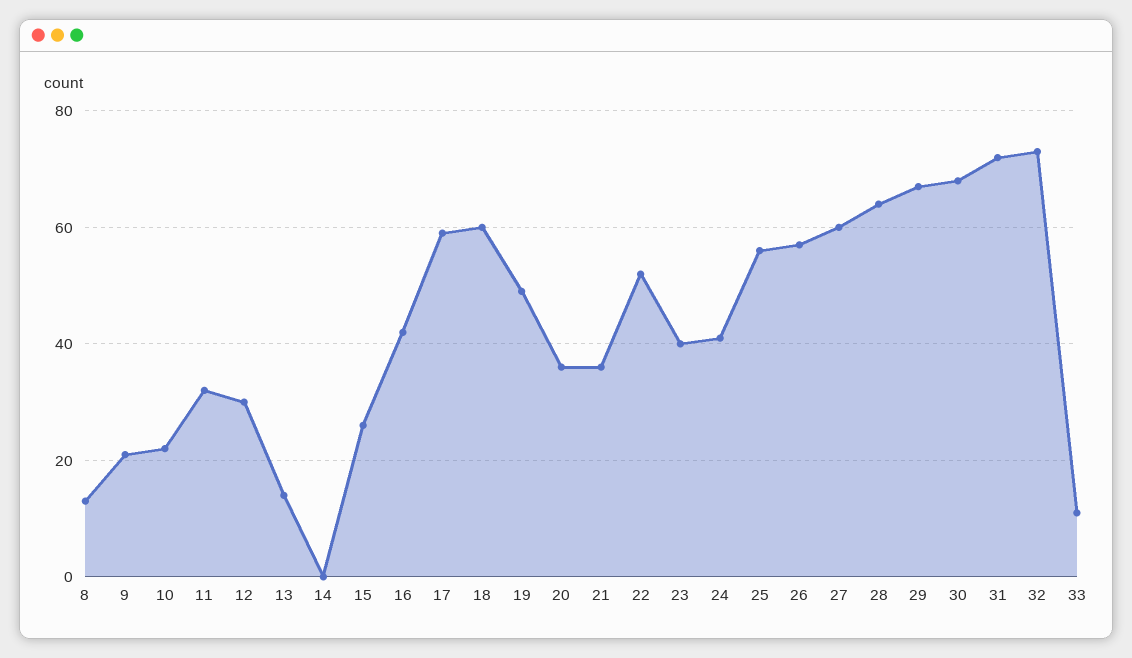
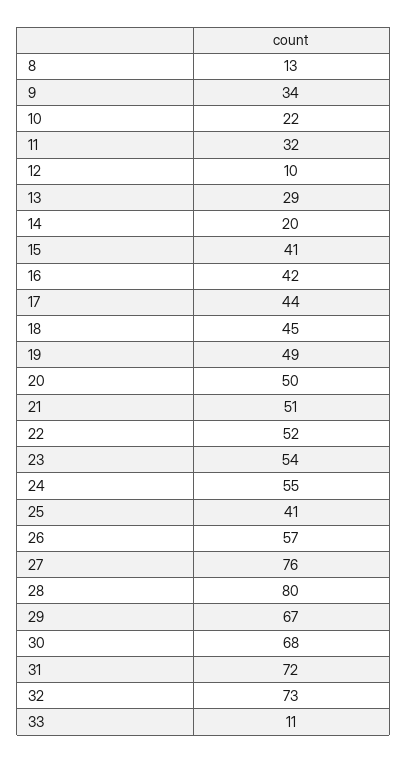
9: 20 -> 34
12: 30 -> 10
13: 15 -> 29
14: 0 -> 20
15: 25 -> 41
17: 60 -> 44
18: 60 -> 45
20: 35 -> 50
21: 35 -> 51
23: 40 -> 54
24: 40 -> 55
25: 55 -> 41
27: 60 -> 76
28: 65 -> 80

